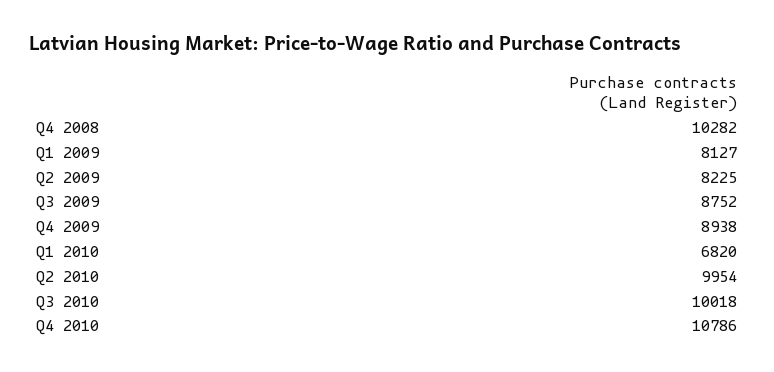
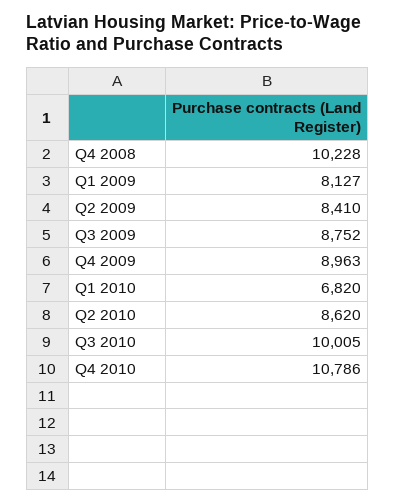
Q4 2008: 10282 -> 10228
Q2 2009: 8225 -> 8410
Q4 2009: 8938 -> 8963
Q2 2010: 9954 -> 8620
Q3 2010: 10018 -> 10005

